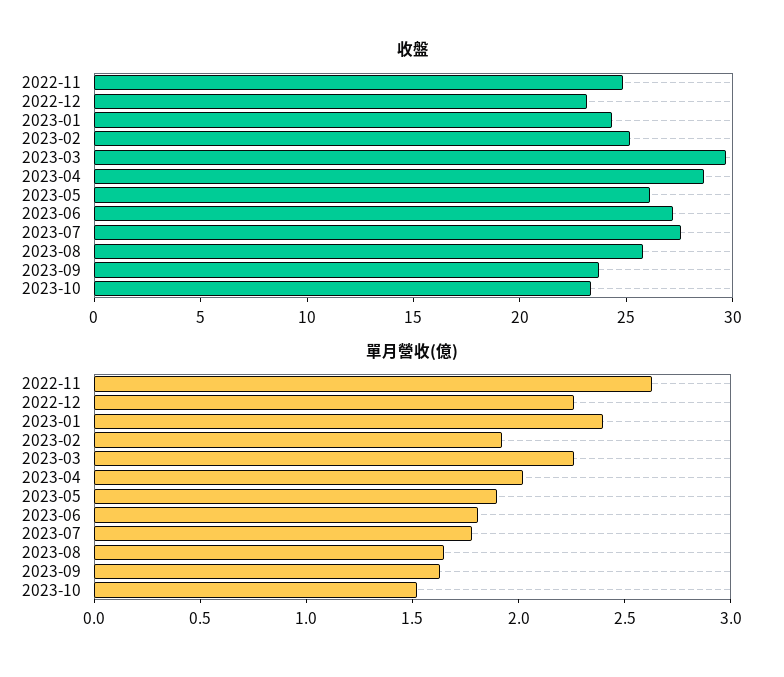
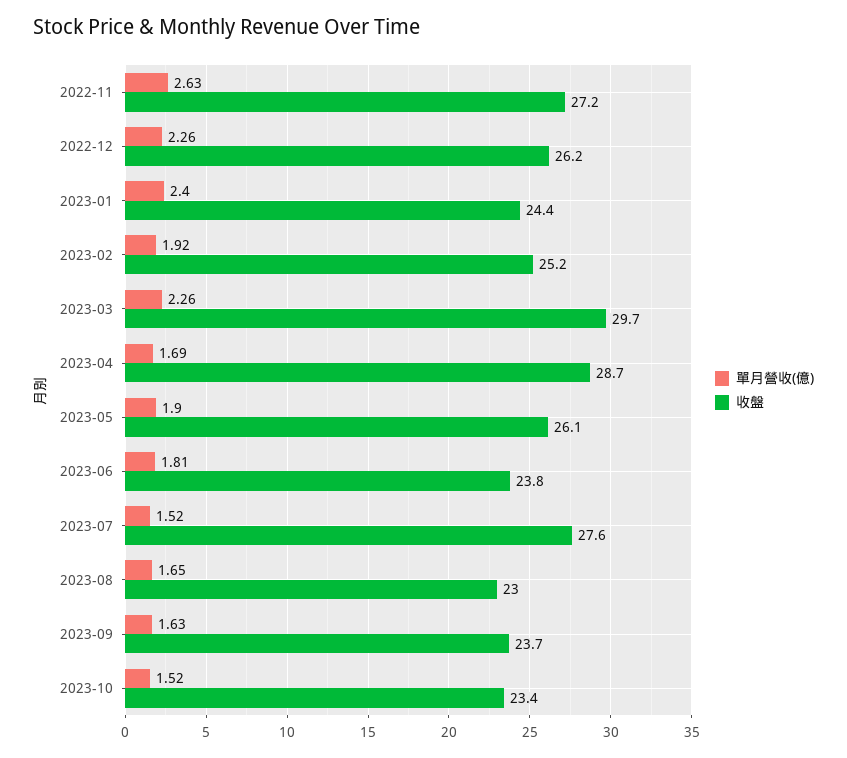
收盤, 2022-11: 25 -> 27.2
收盤, 2022-12: 23 -> 26.2
收盤, 2023-06: 27 -> 23.8
收盤, 2023-08: 26 -> 23
單月營收(億), 2023-04: 2 -> 1.69
單月營收(億), 2023-07: 1.8 -> 1.52

